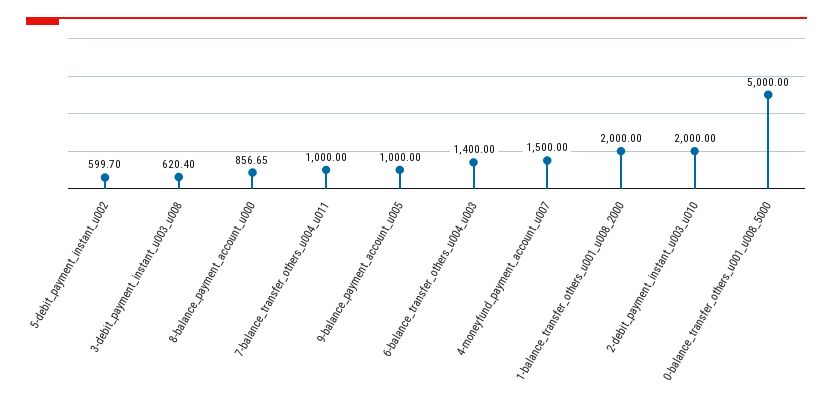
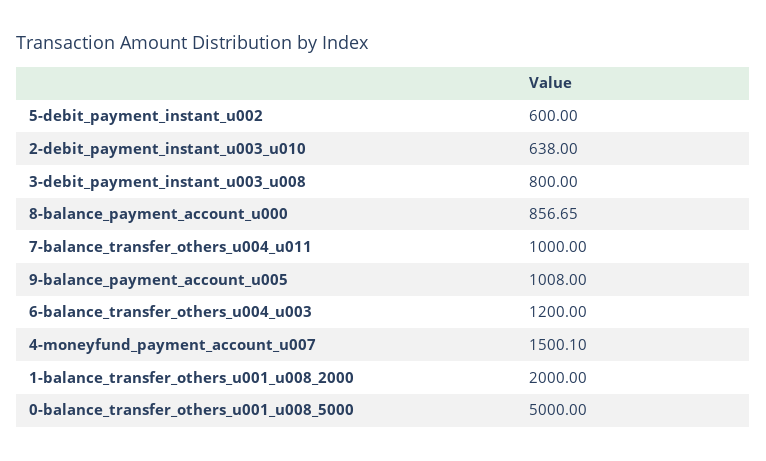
5-debit_payment_instant_u002: 599.7 -> 600
3-debit_payment_instant_u003_u008: 620.4 -> 800
9-balance_payment_account_u005: 1000 -> 1008
6-balance_transfer_others_u004_u003: 1400 -> 1200
4-moneyfund_payment_account_u007: 1500 -> 1500.1
2-debit_payment_instant_u003_u010: 2000 -> 638

